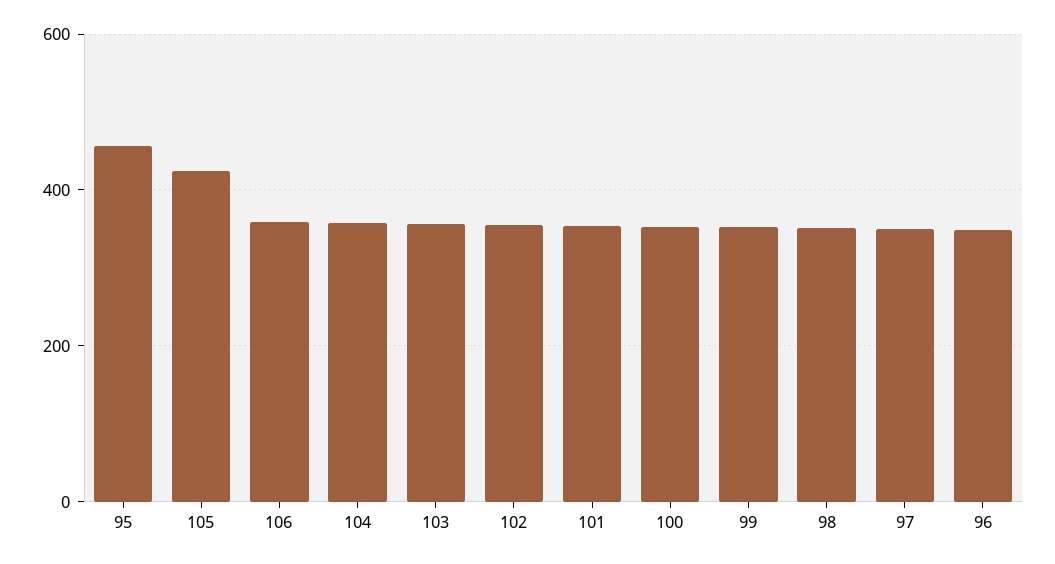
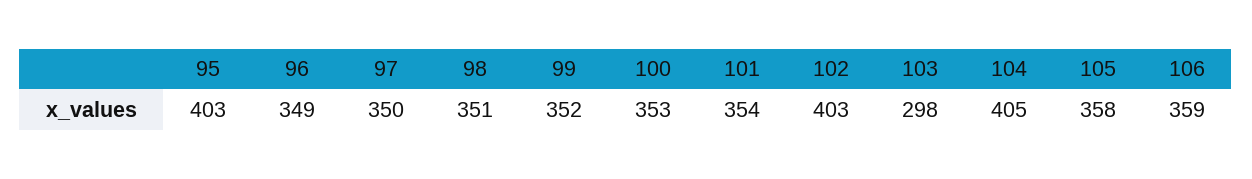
95: 460 -> 403
105: 420 -> 358
104: 360 -> 405
103: 360 -> 298
102: 360 -> 403

